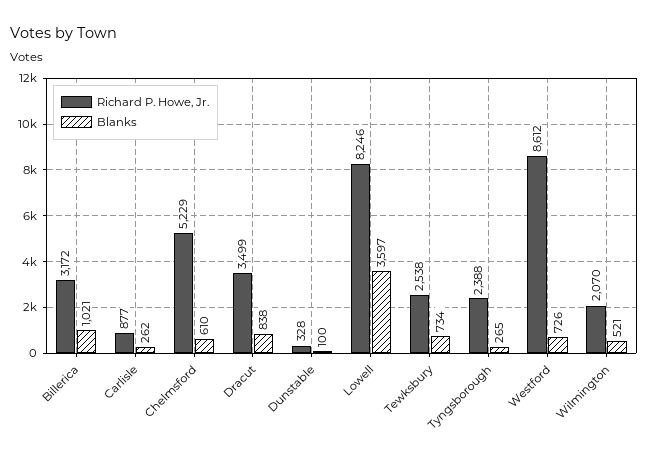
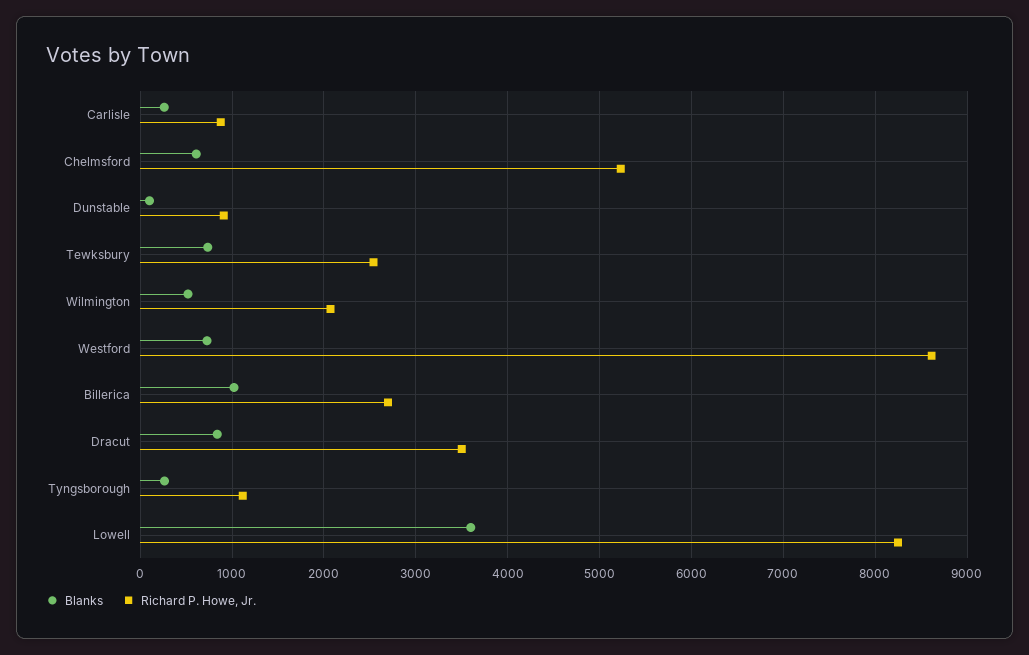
Richard P. Howe, Jr., Billerica: 3172 -> 2700
Richard P. Howe, Jr., Dunstable: 328 -> 900
Richard P. Howe, Jr., Tyngsborough: 2388 -> 1100

